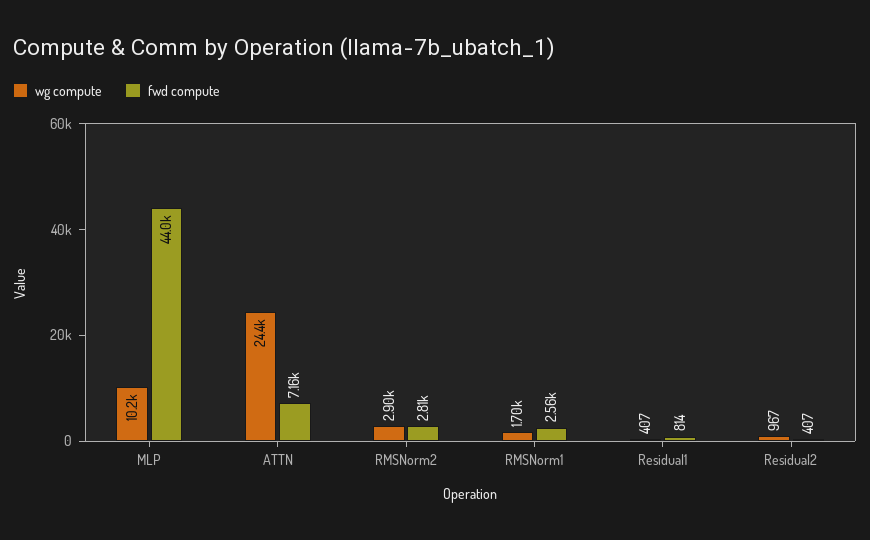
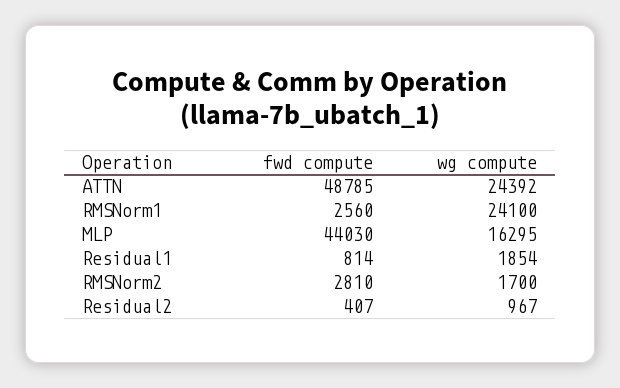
wg compute, MLP: 10200 -> 16295
fwd compute, ATTN: 7160 -> 48785
wg compute, RMSNorm2: 2900 -> 1700
wg compute, RMSNorm1: 1700 -> 24100
wg compute, Residual1: 407 -> 1854

